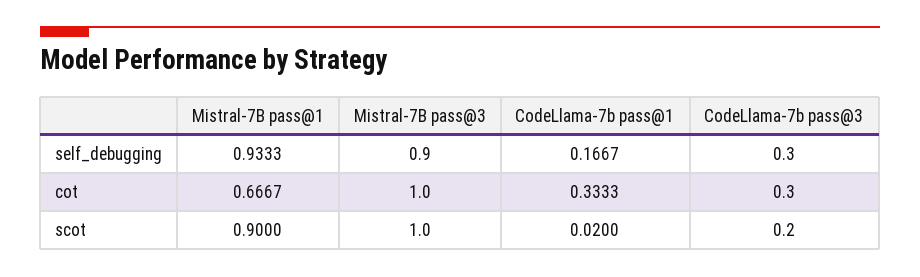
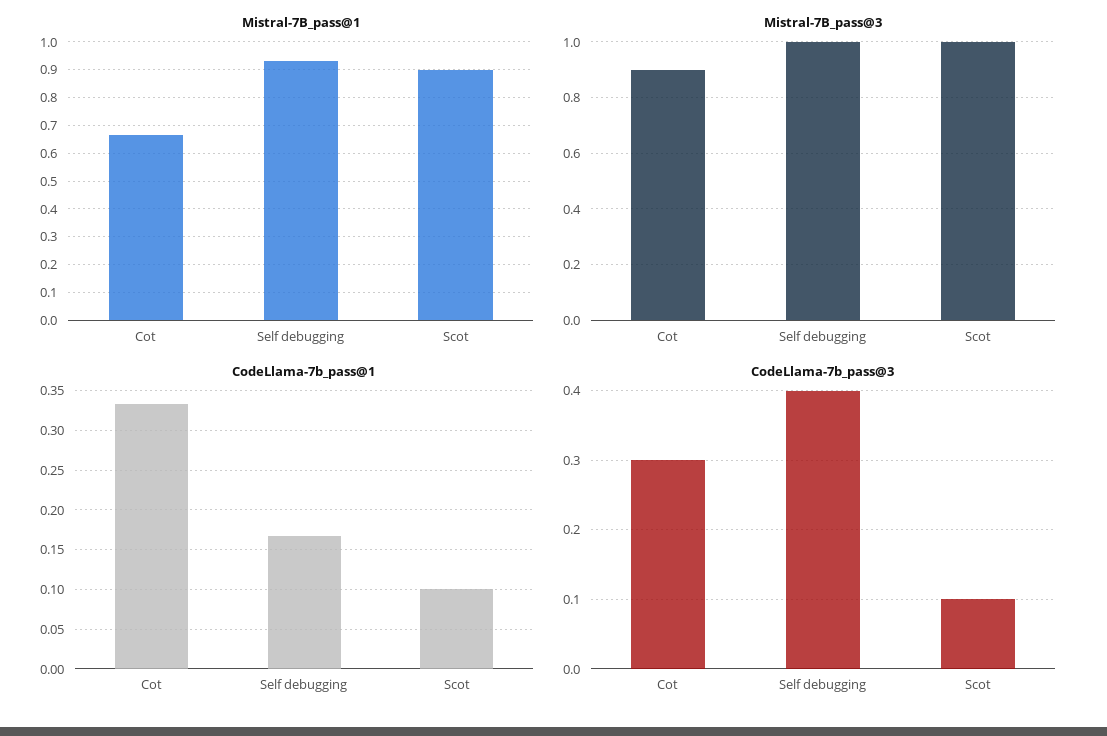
Mistral-7B pass@3, self_debugging: 0.9 -> 1
CodeLlama-7b pass@3, self_debugging: 0.3 -> 0.4
Mistral-7B pass@3, cot: 1 -> 0.9
CodeLlama-7b pass@1, scot: 0.02 -> 0.1
CodeLlama-7b pass@3, scot: 0.2 -> 0.1

